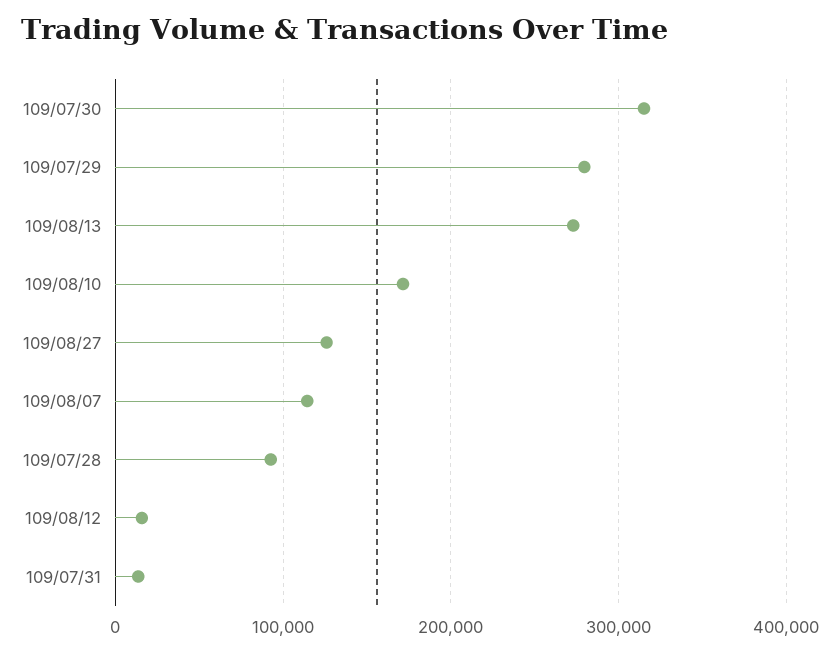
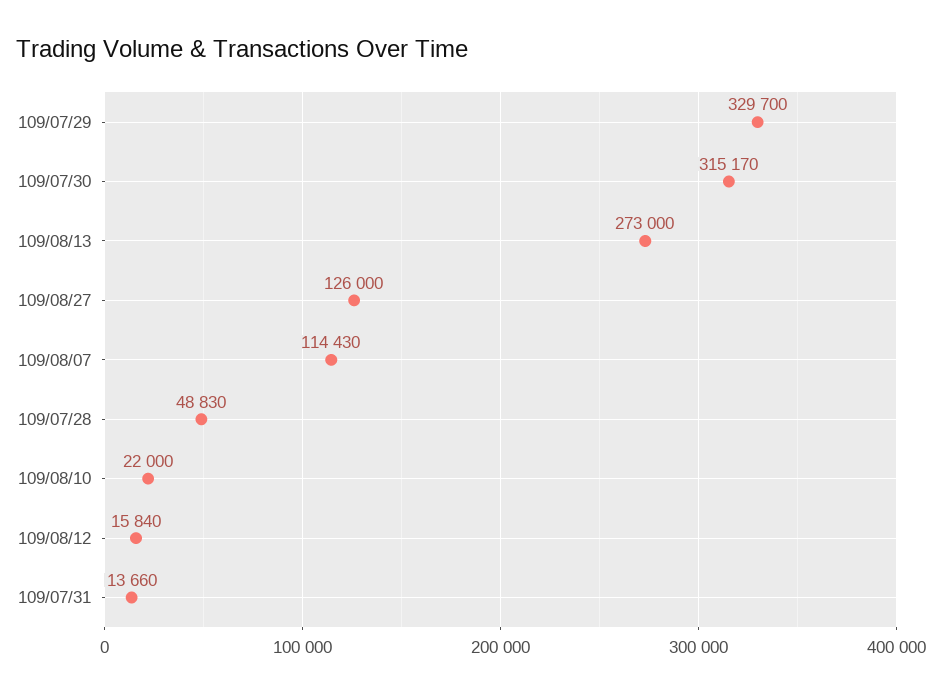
109/07/29: 280000 -> 329700
109/08/10: 170000 -> 22000
109/07/28: 90000 -> 48830

